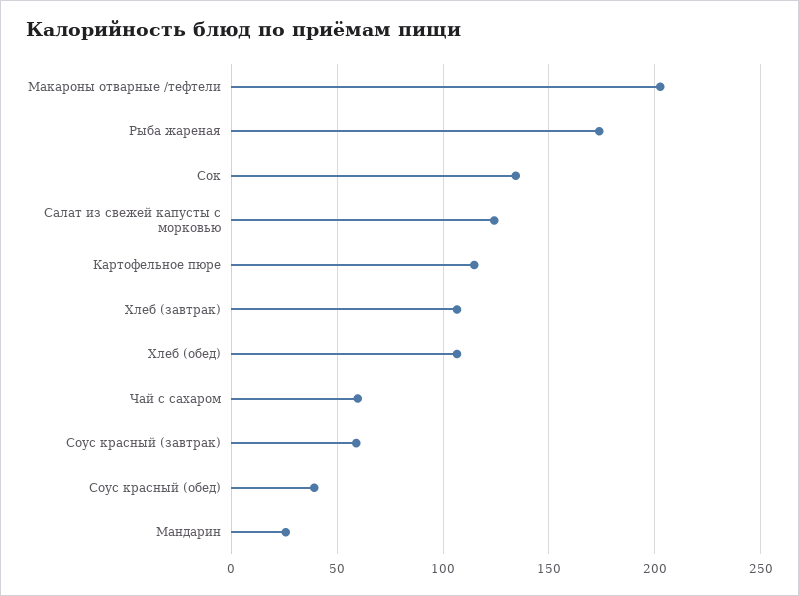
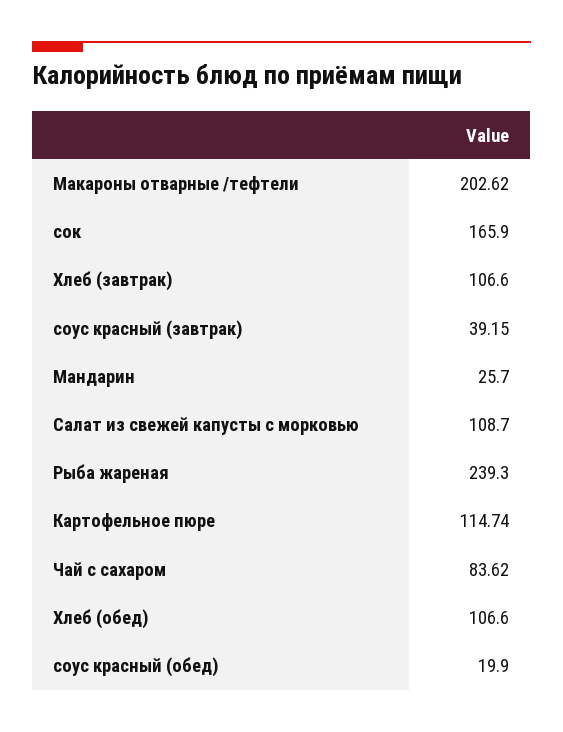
Рыба жареная: 175 -> 239.3
Сок: 135 -> 165.9
Салат из свежей капусты с морковью: 125 -> 108.7
Чай с сахаром: 60 -> 83.62
Соус красный (завтрак): 60 -> 39.15
Соус красный (обед): 40 -> 19.9

